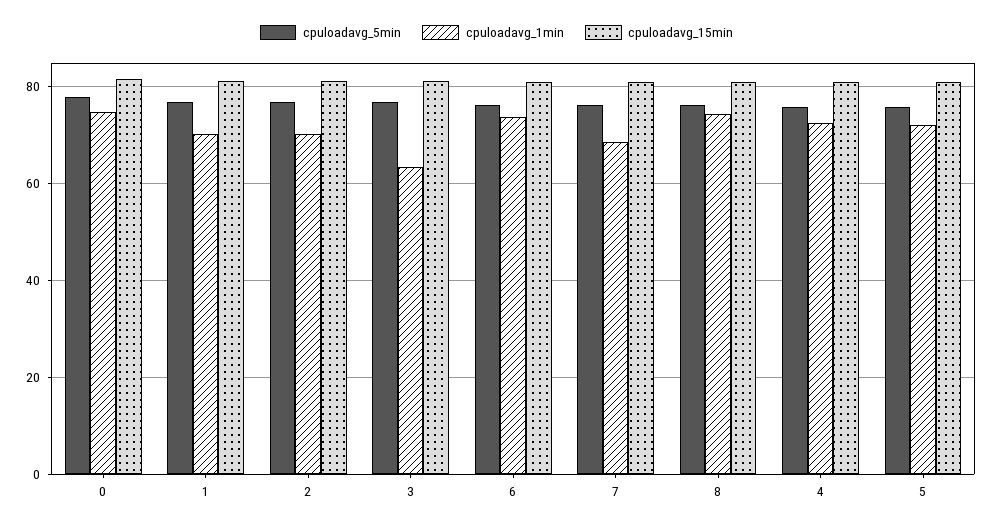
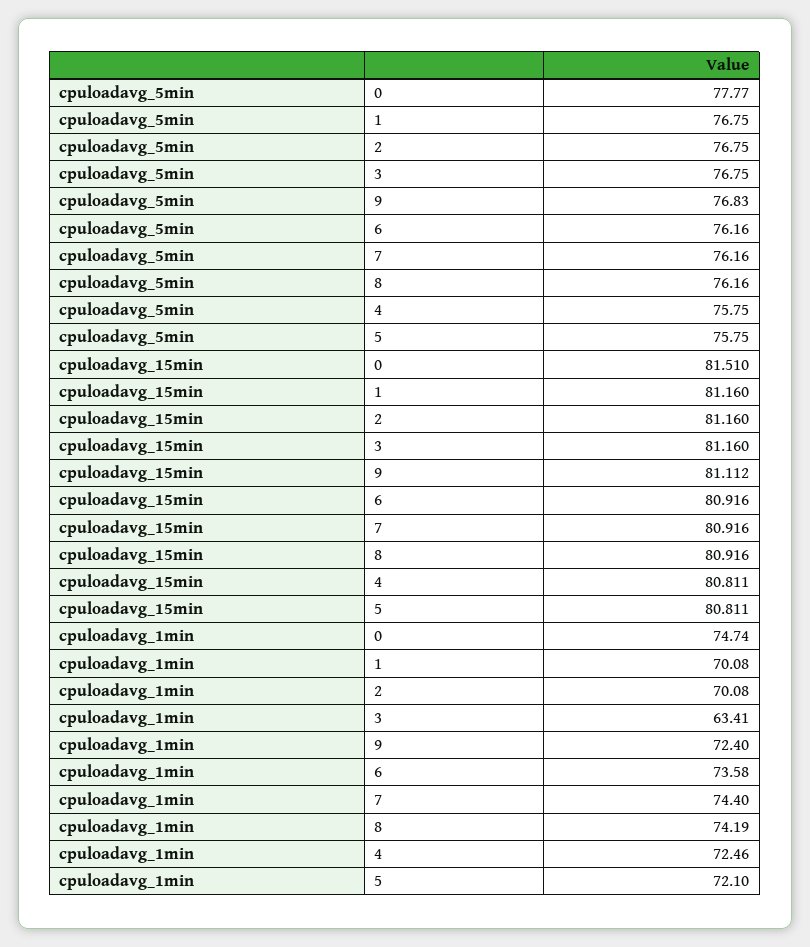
cpuloadavg_1min, 7: 68 -> 74.4
cpuloadavg_5min, 9: none -> 76.83
cpuloadavg_15min, 9: none -> 81.112
cpuloadavg_1min, 9: none -> 72.4

